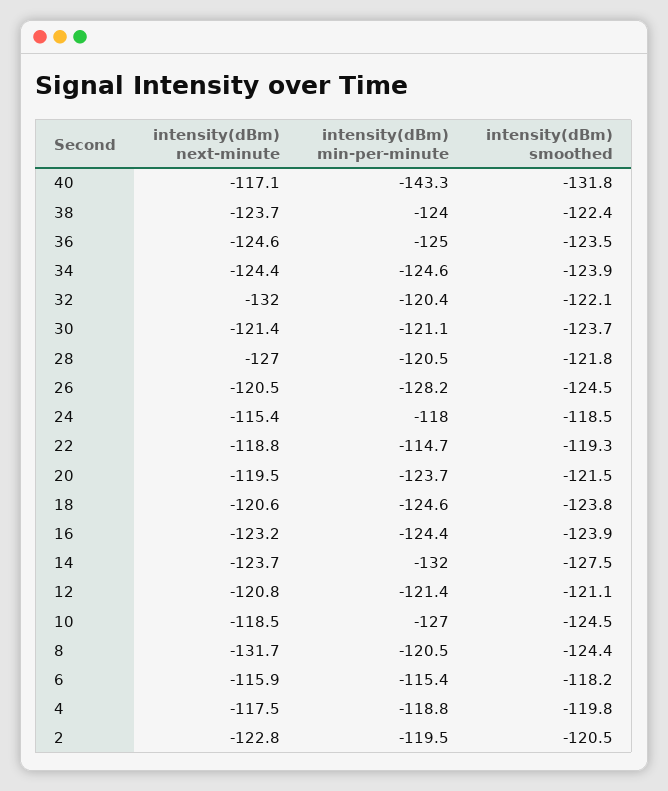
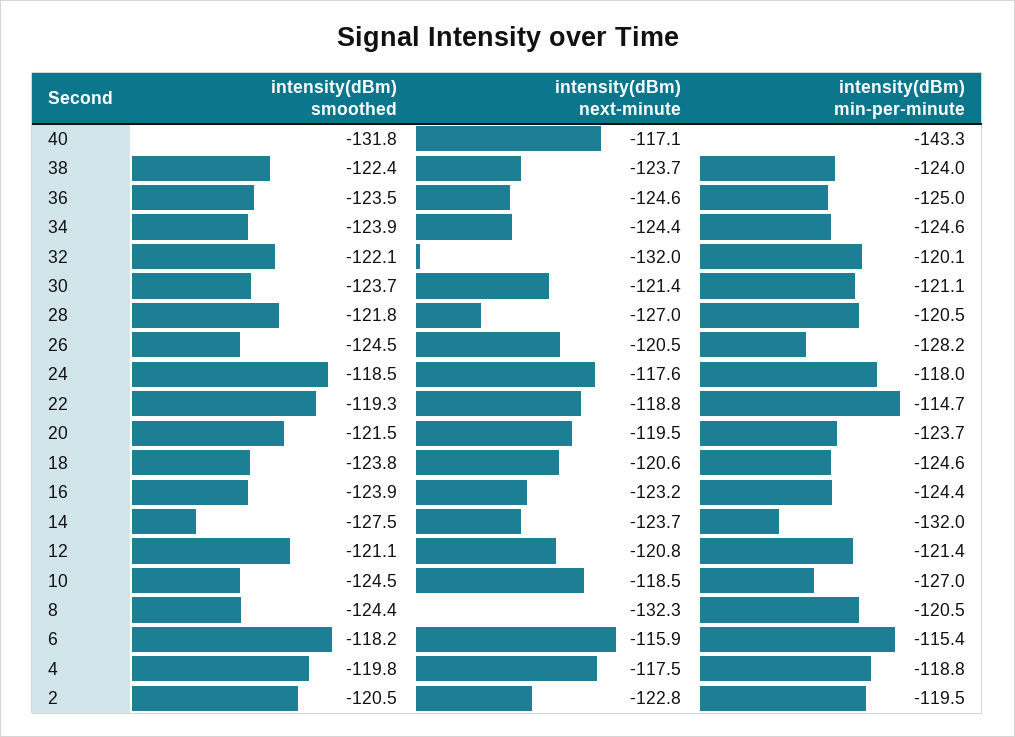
intensity(dBm) min-per-minute, 32: -120.4 -> -120.1
intensity(dBm) next-minute, 24: -115.4 -> -117.6
intensity(dBm) next-minute, 8: -131.7 -> -132.3

